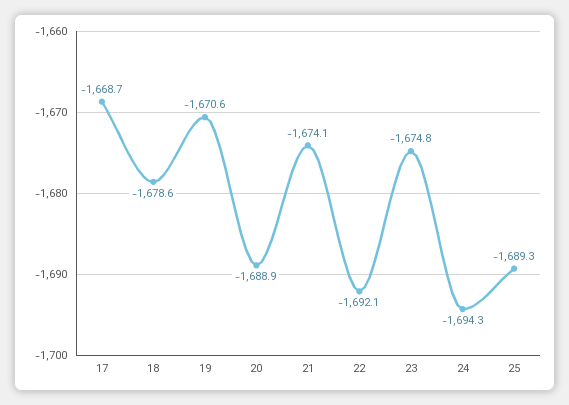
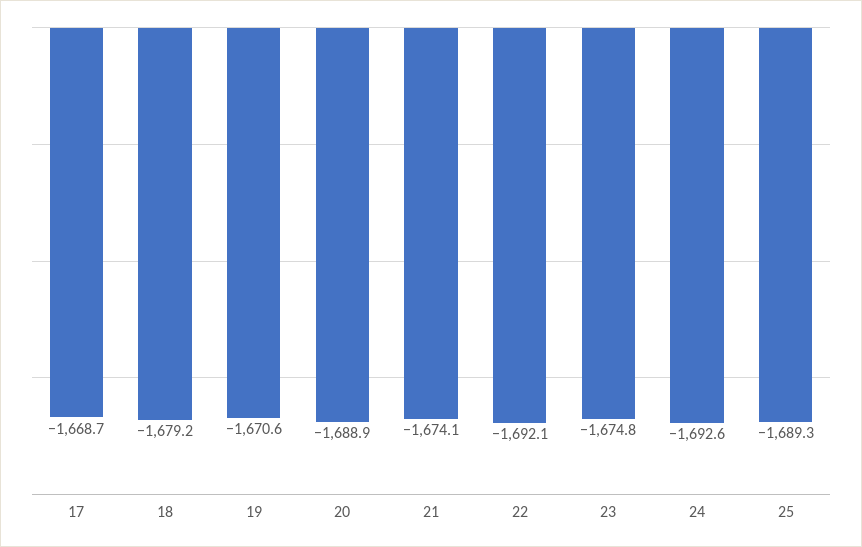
18: -1678.6 -> -1679.2
24: -1694.3 -> -1692.6

